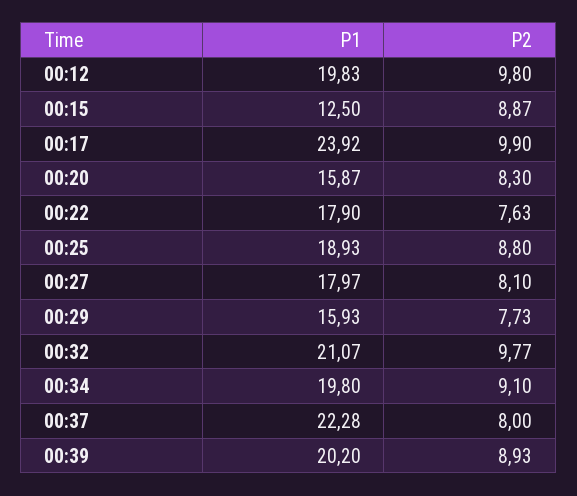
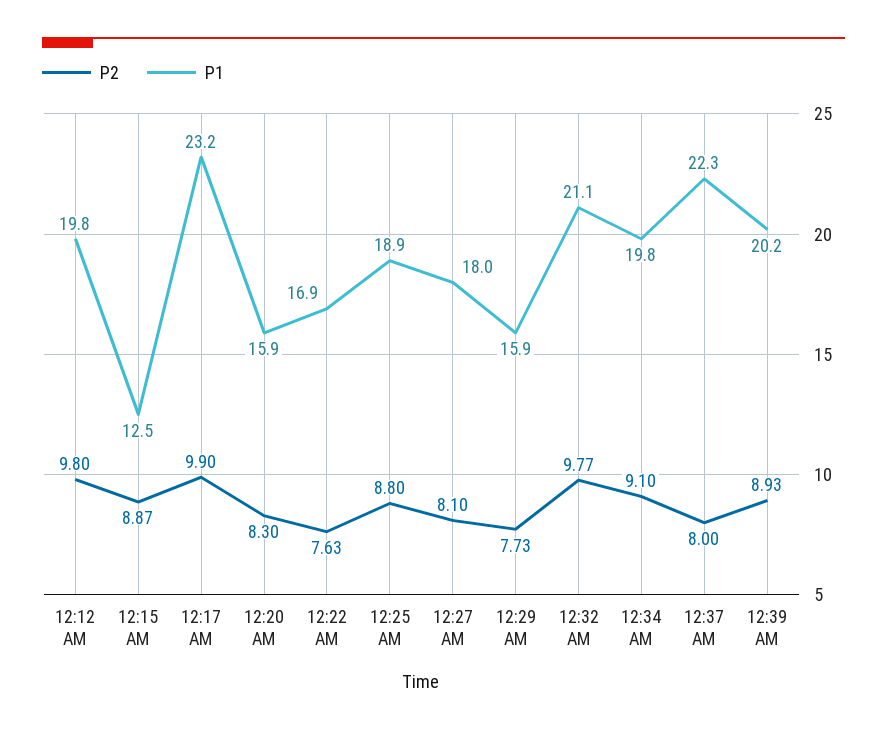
P1, 00:17: 23.92 -> 23.2
P1, 00:22: 17.9 -> 16.9

